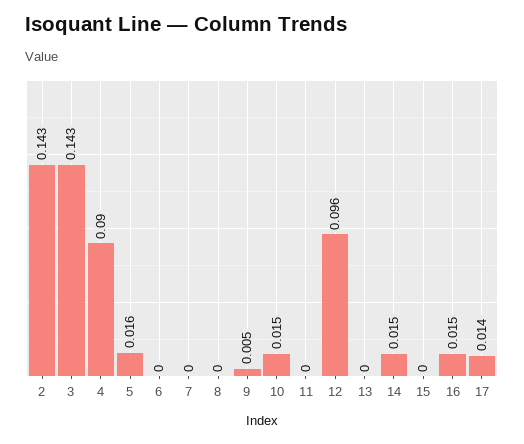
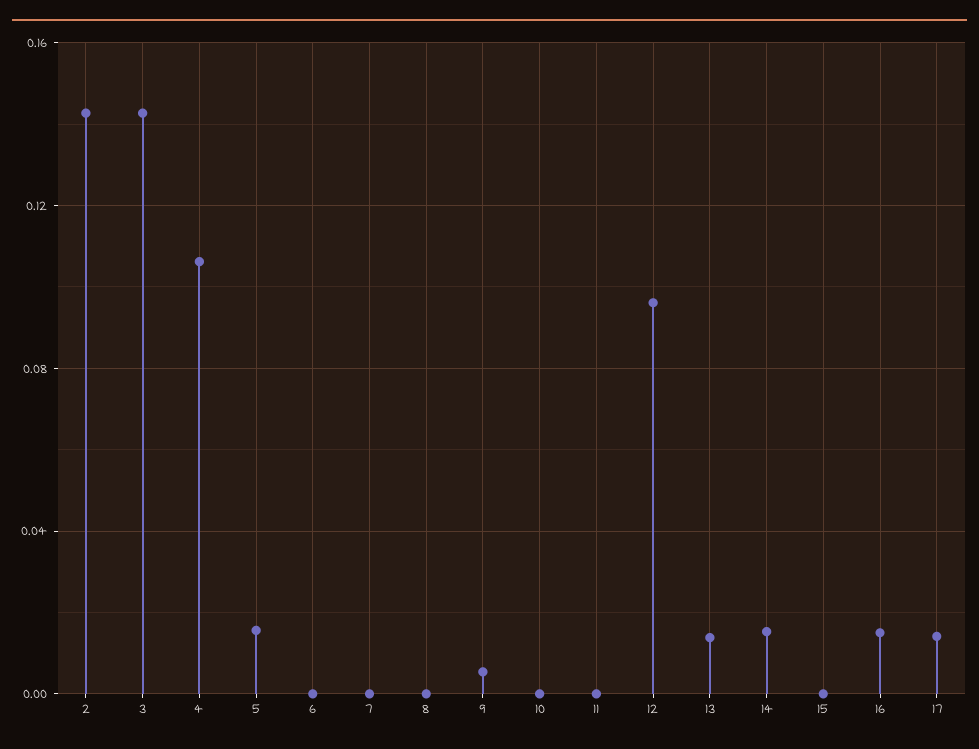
4: 0.09 -> 0.105
10: 0.015 -> 0
13: 0 -> 0.015

